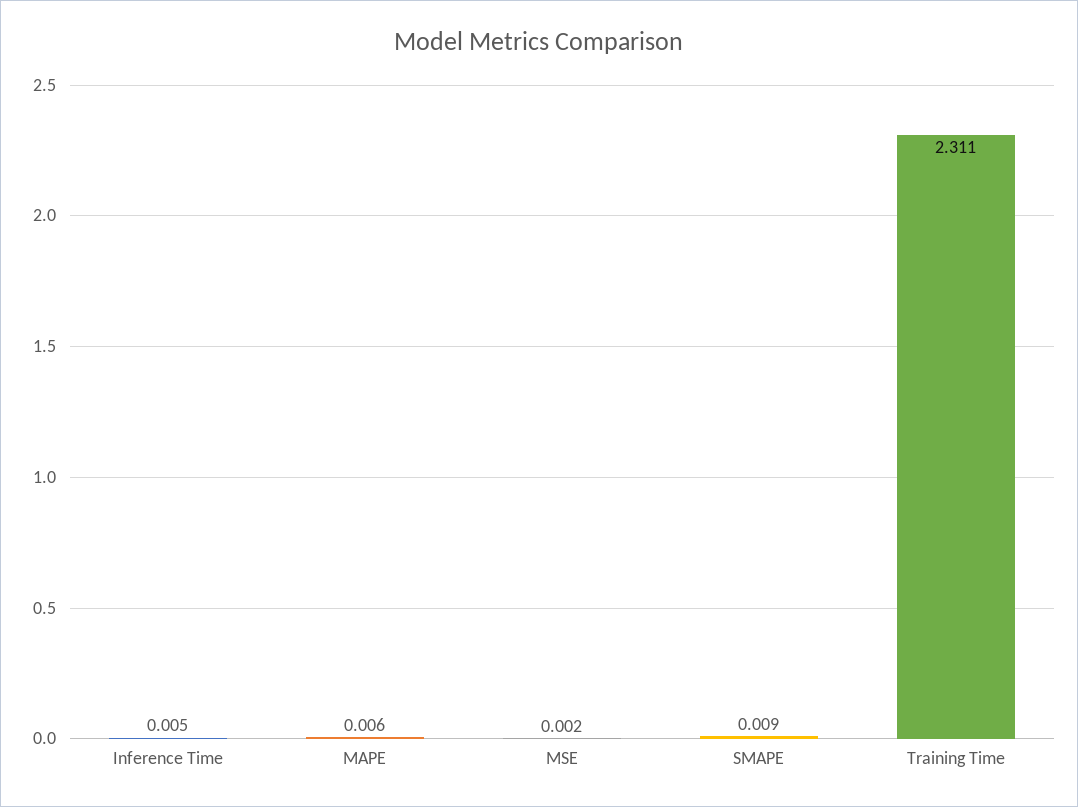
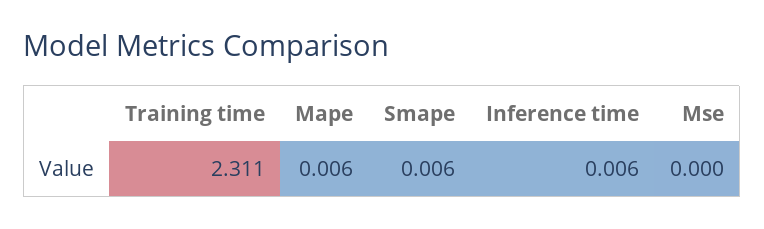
Inference Time: 0.005 -> 0.006
MSE: 0.002 -> 0
SMAPE: 0.009 -> 0.006

